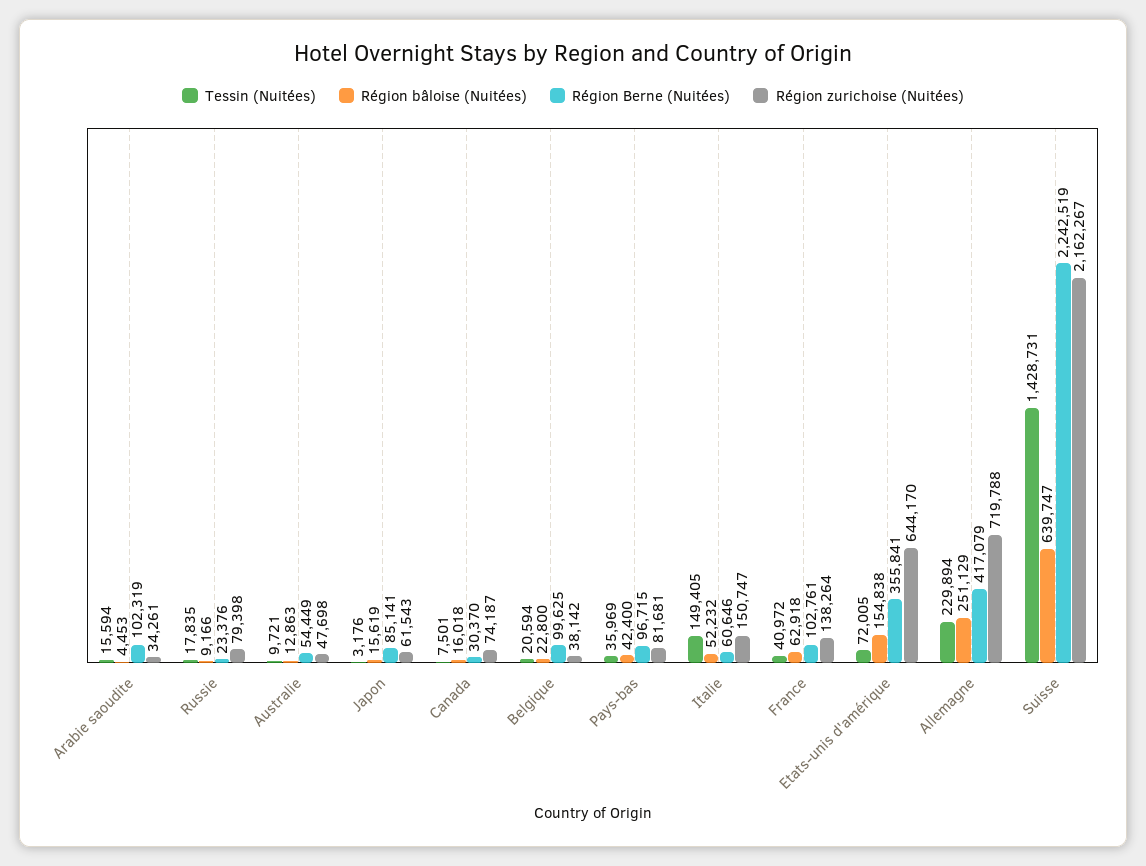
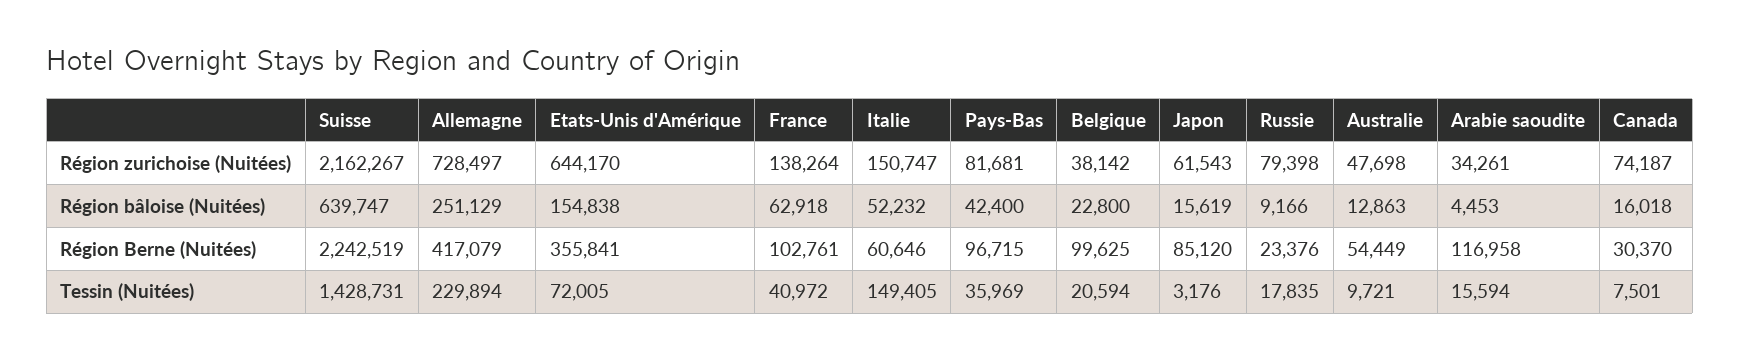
Région Berne (Nuitées), Arabie saoudite: 102319 -> 116958
Région Berne (Nuitées), Japon: 85141 -> 85120
Région zurichoise (Nuitées), Allemagne: 719788 -> 728497

